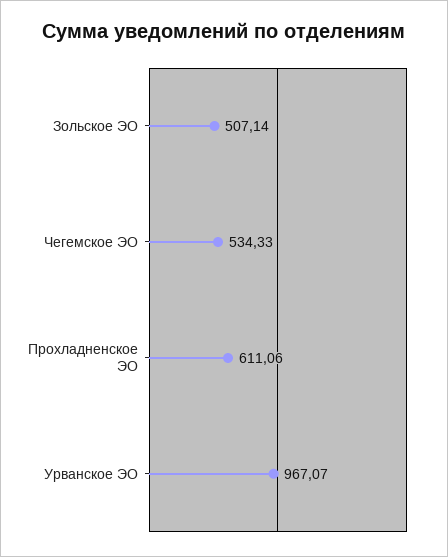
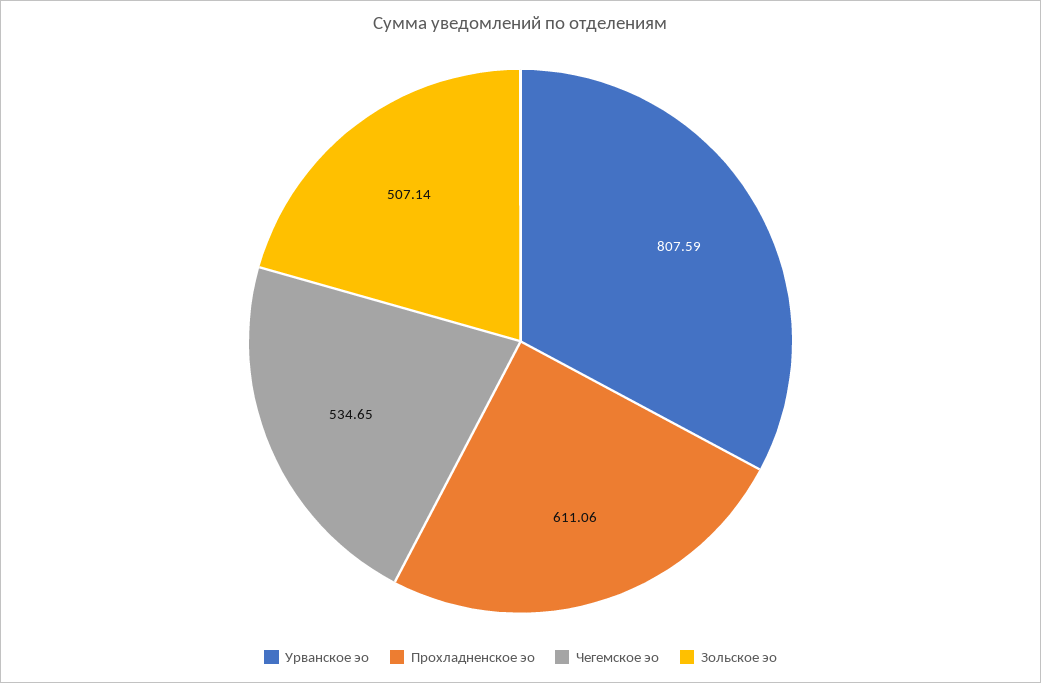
Чегемское ЭО: 534.33 -> 534.65
Урванское ЭО: 967.07 -> 807.59

